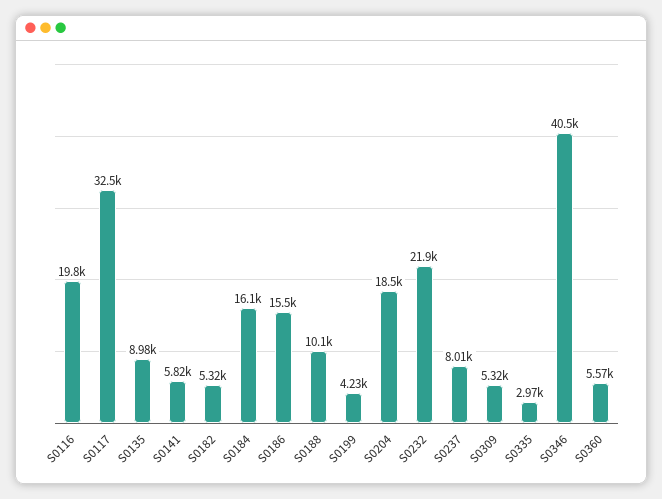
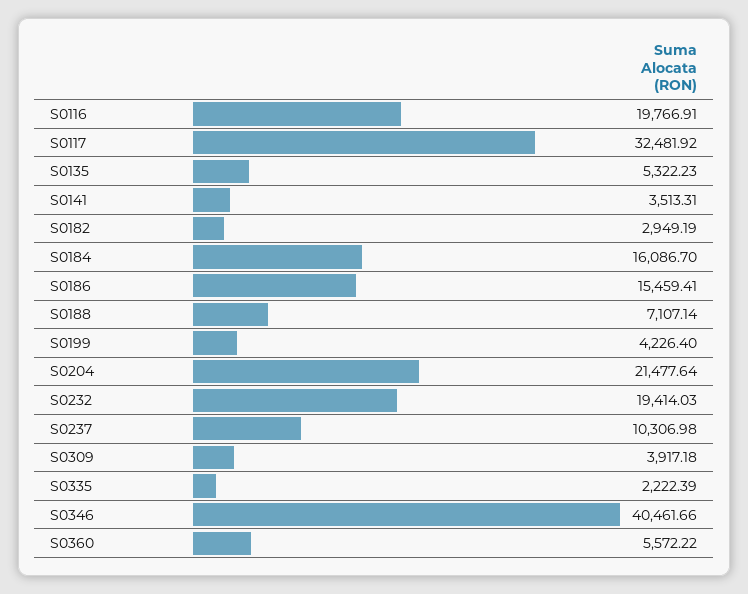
S0135: 8980 -> 5322.23
S0141: 5820 -> 3513.31
S0182: 5320 -> 2949.19
S0188: 10100 -> 7107.14
S0204: 18500 -> 21477.64
S0232: 21900 -> 19414.03
S0237: 8010 -> 10306.98
S0309: 5320 -> 3917.18
S0335: 2970 -> 2222.39

